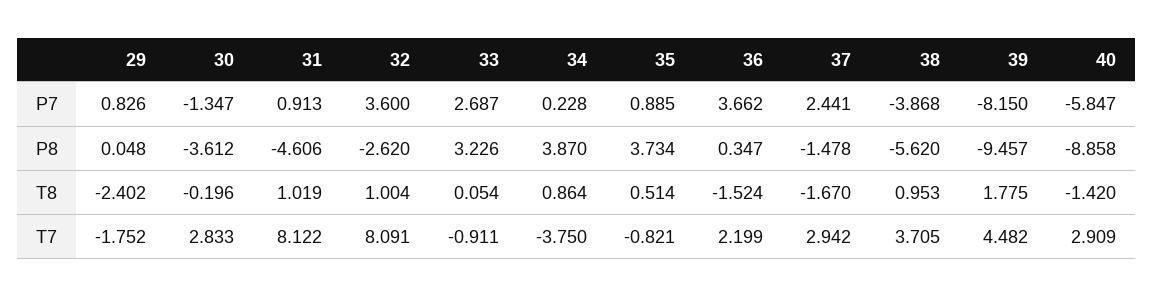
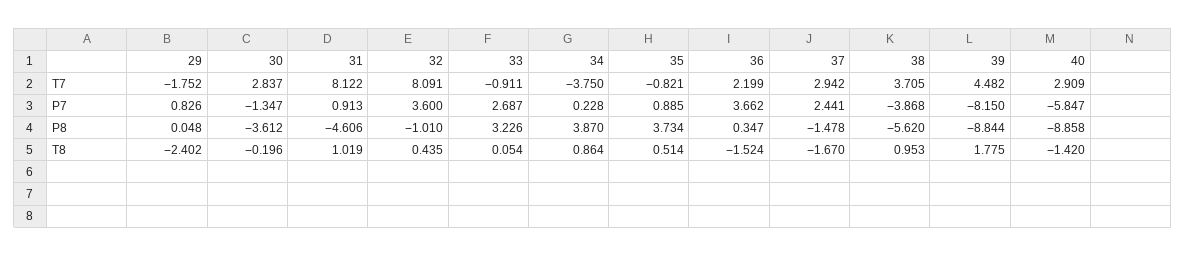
32, P8: -2.62 -> -1.01
39, P8: -9.457 -> -8.844
32, T8: 1.004 -> 0.435
30, T7: 2.833 -> 2.837

